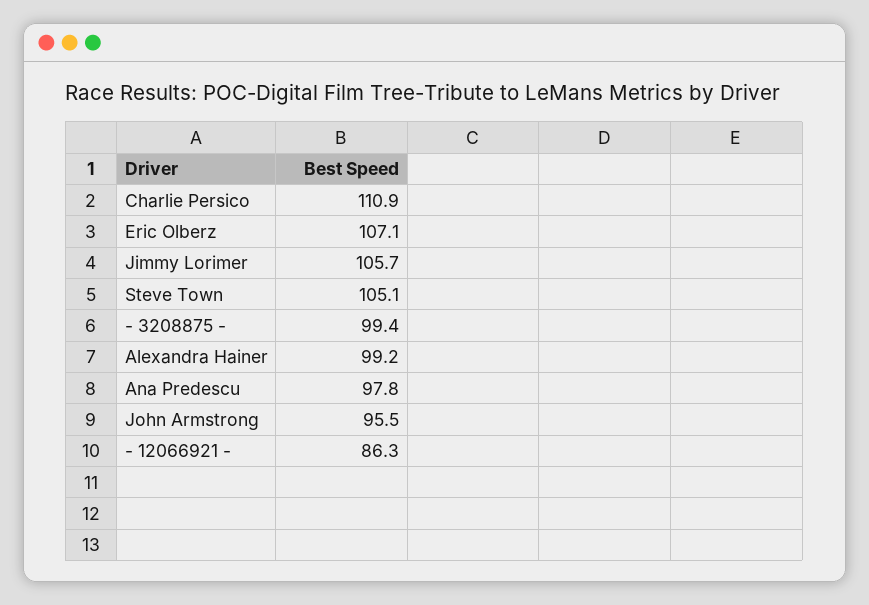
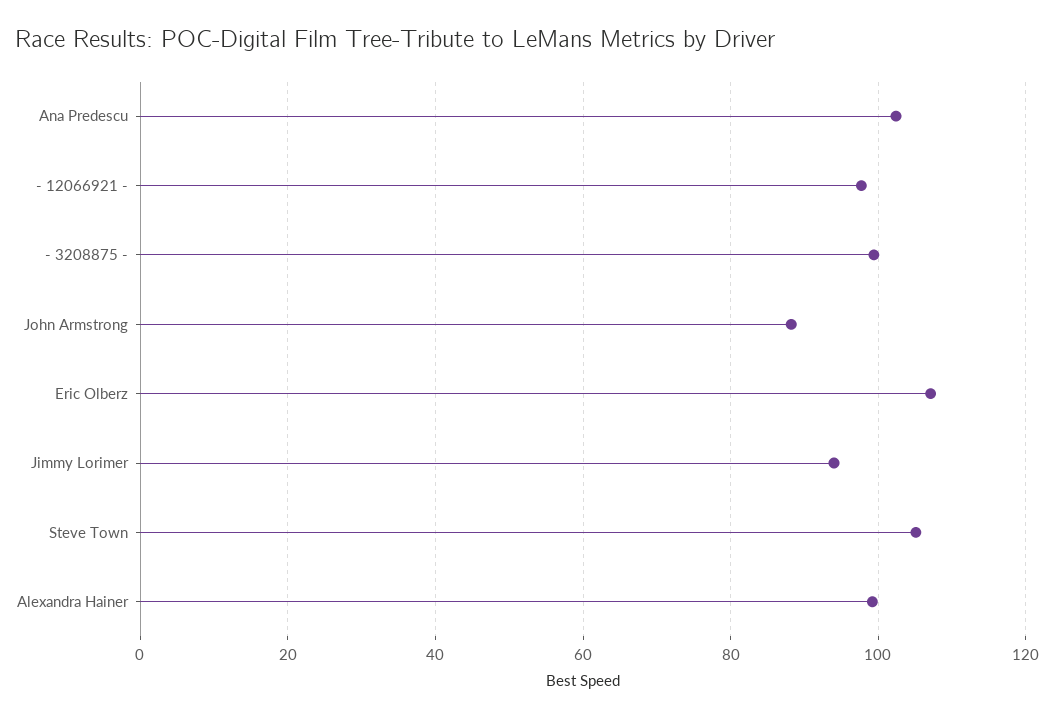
Charlie Persico: 110.9 -> none
Jimmy Lorimer: 105.7 -> 94
Ana Predescu: 97.8 -> 102
John Armstrong: 95.5 -> 88
- 12066921 -: 86.3 -> 98

